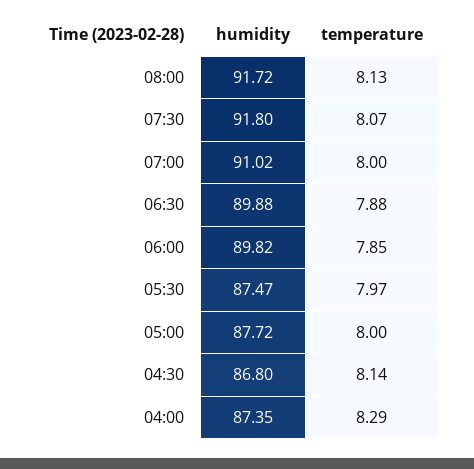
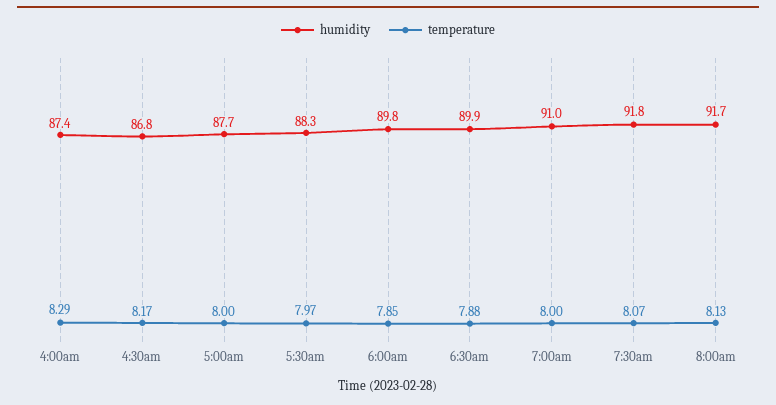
humidity, 05:30: 87.47 -> 88.3
temperature, 04:30: 8.14 -> 8.17

